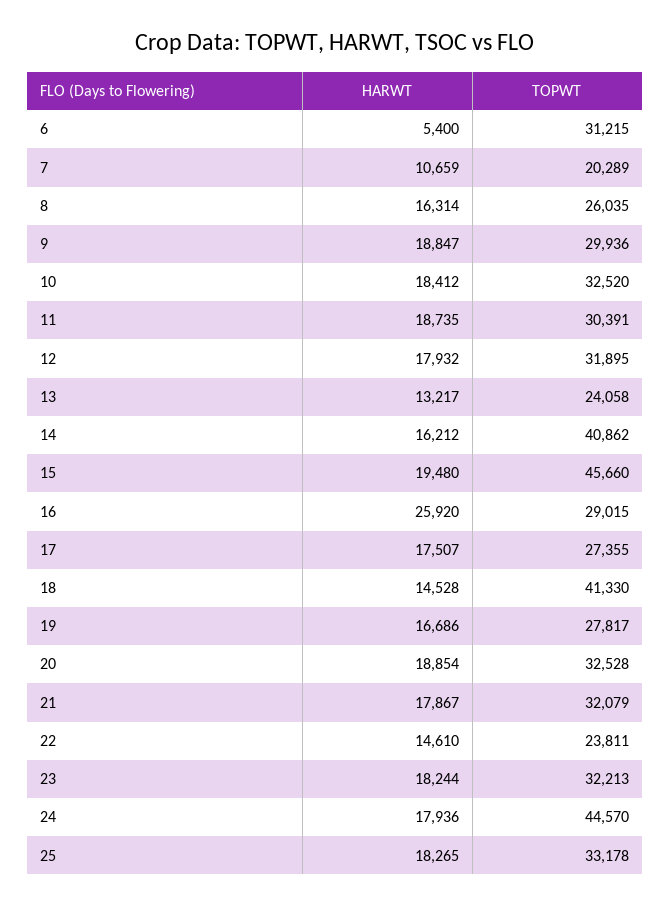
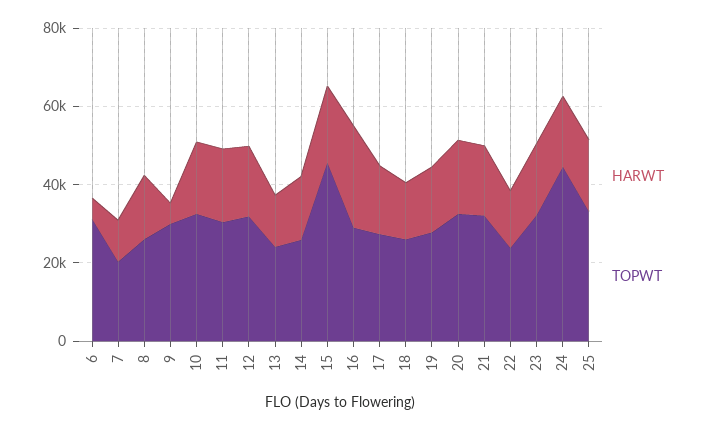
HARWT, 9: 18847 -> 5000
TOPWT, 14: 40862 -> 25000
TOPWT, 18: 41330 -> 25000

